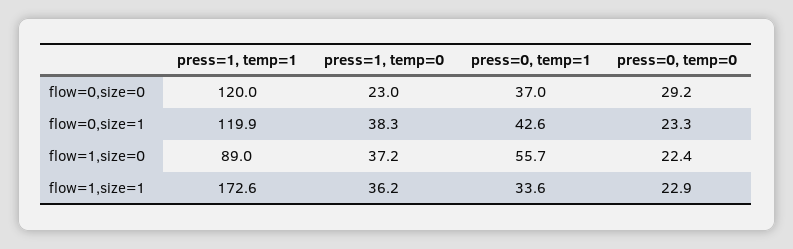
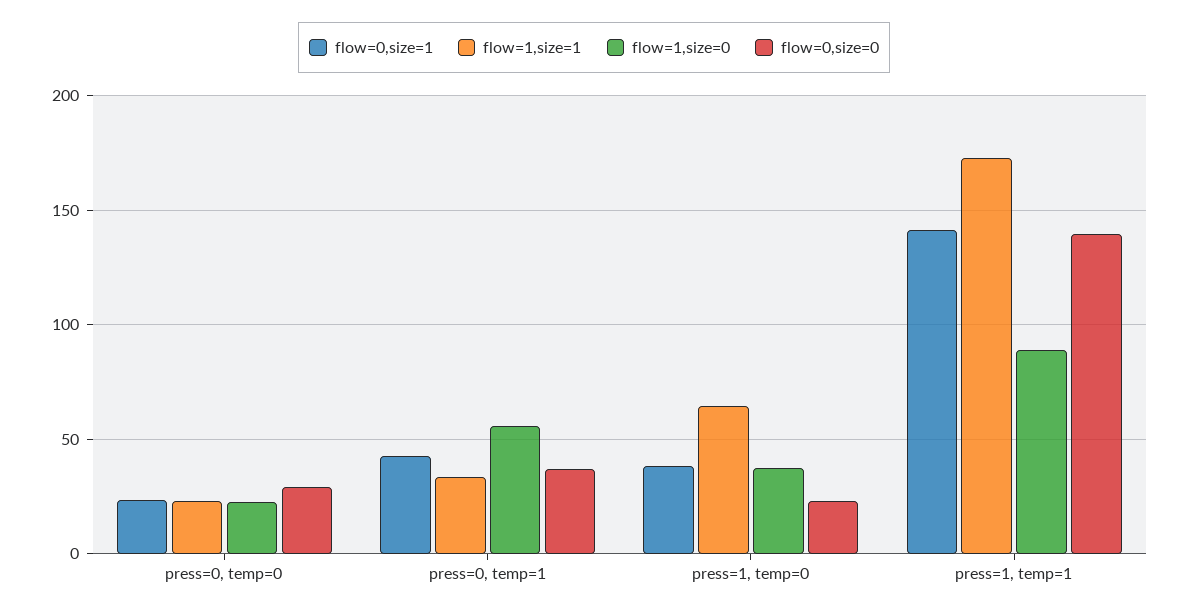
flow=0,size=0, press=1, temp=1: 120 -> 140
flow=0,size=1, press=1, temp=1: 119.9 -> 140
flow=1,size=1, press=1, temp=0: 36.2 -> 65

